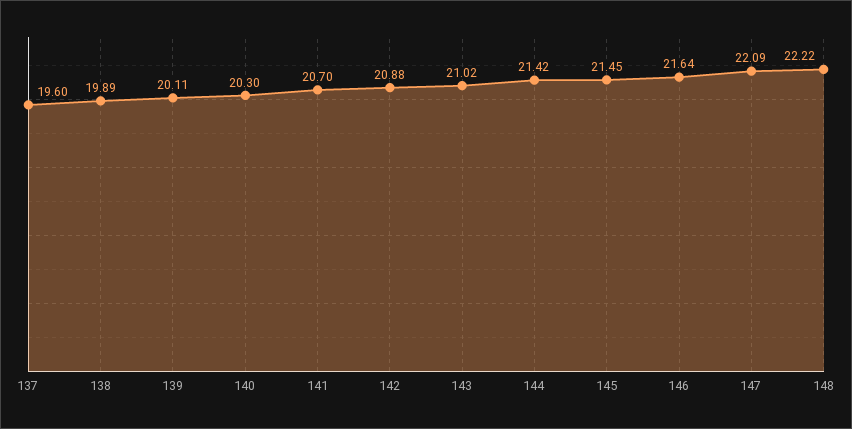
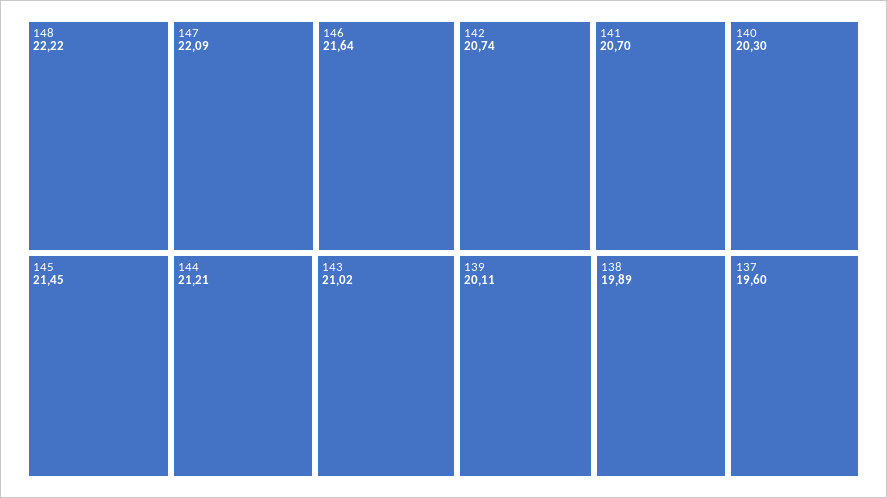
142: 20.88 -> 20.74
144: 21.42 -> 21.21

